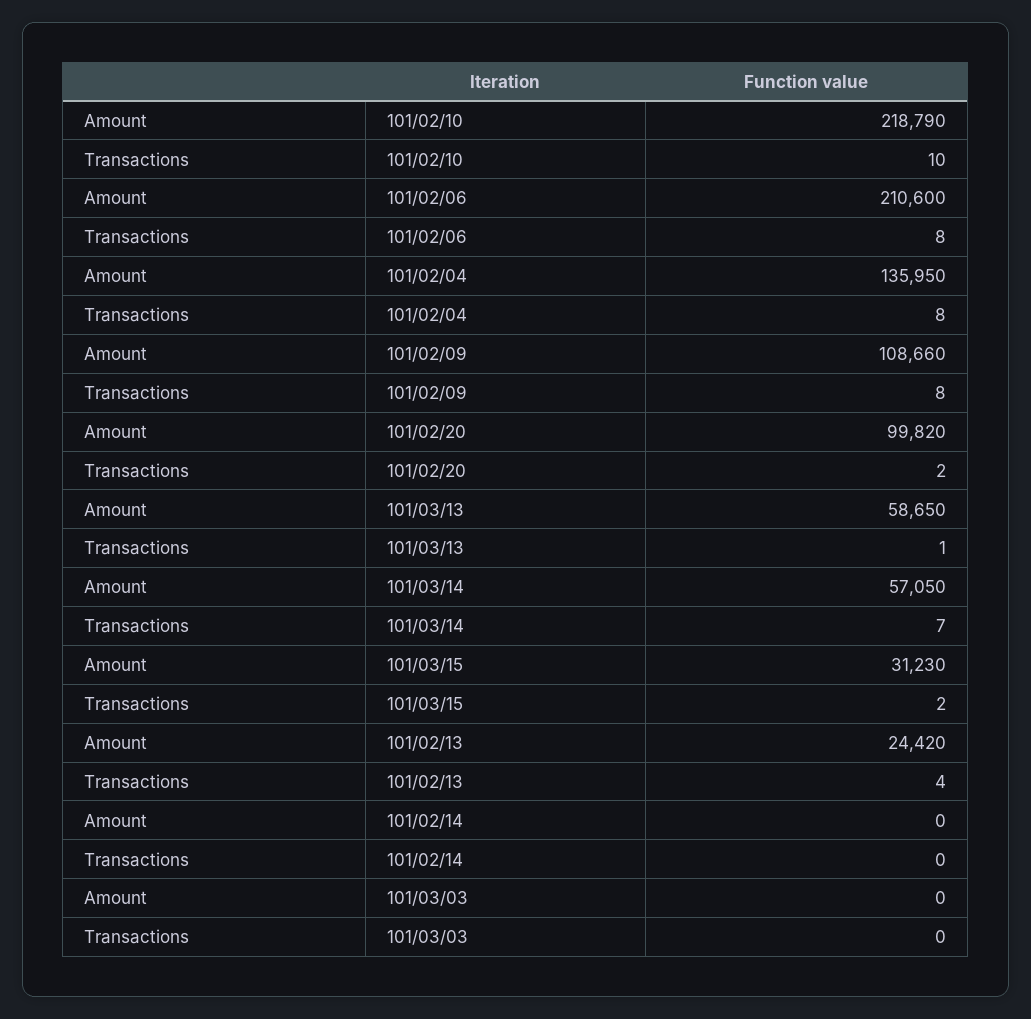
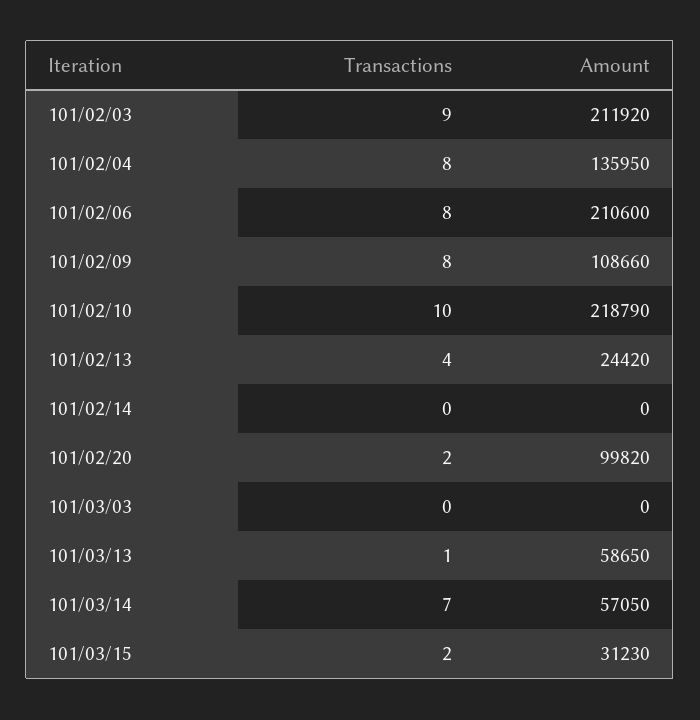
Transactions, 101/02/03: none -> 9
Amount, 101/02/03: none -> 211920

